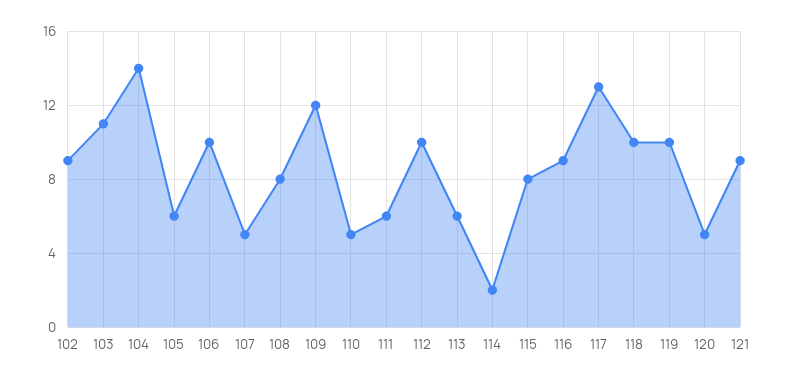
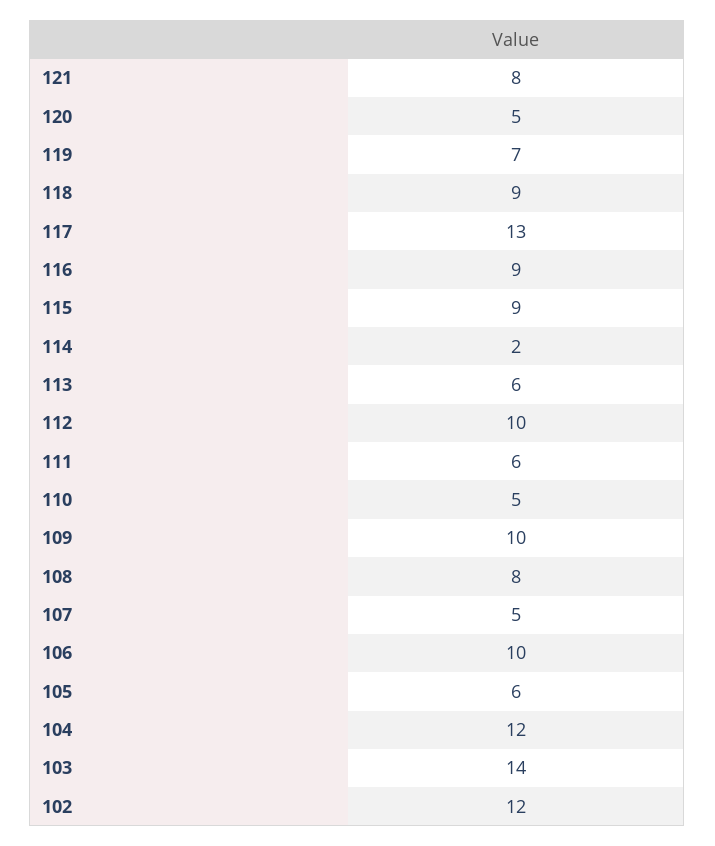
102: 9 -> 12
103: 11 -> 14
104: 14 -> 12
109: 12 -> 10
115: 8 -> 9
118: 10 -> 9
119: 10 -> 7
121: 9 -> 8

